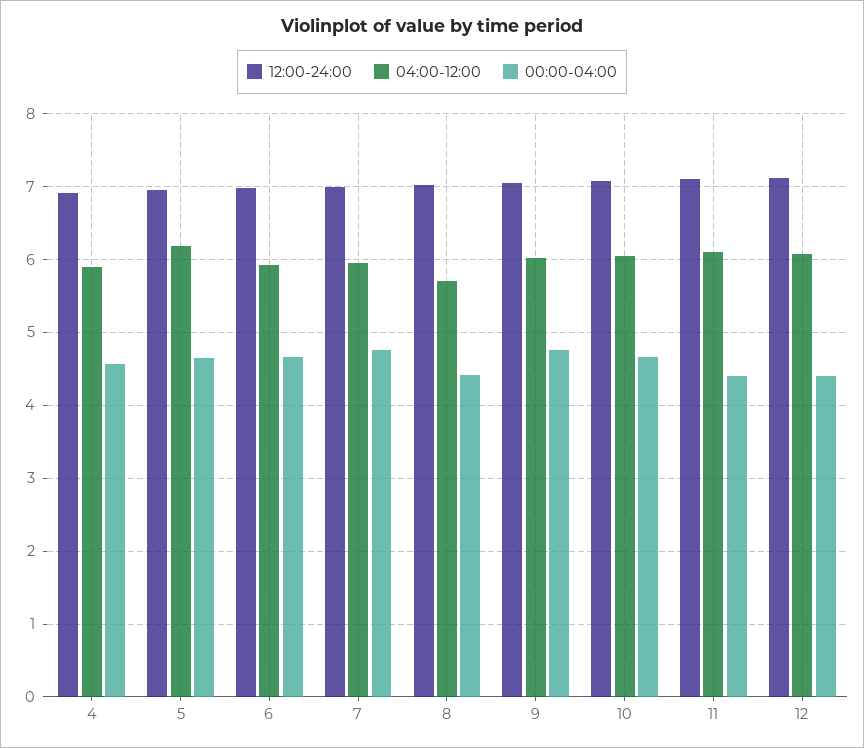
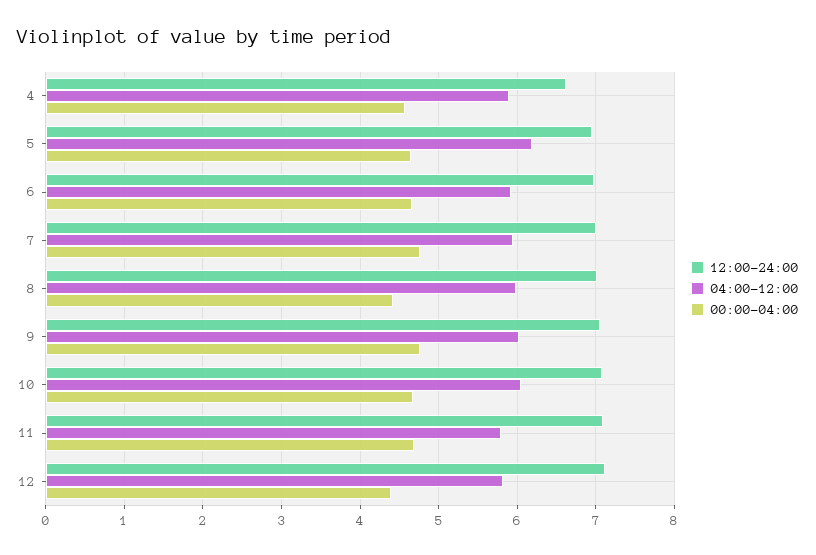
12:00-24:00, 4: 6.9 -> 6.6
04:00-12:00, 8: 5.7 -> 6
04:00-12:00, 11: 6.1 -> 5.8
00:00-04:00, 11: 4.4 -> 4.7
04:00-12:00, 12: 6.1 -> 5.8

